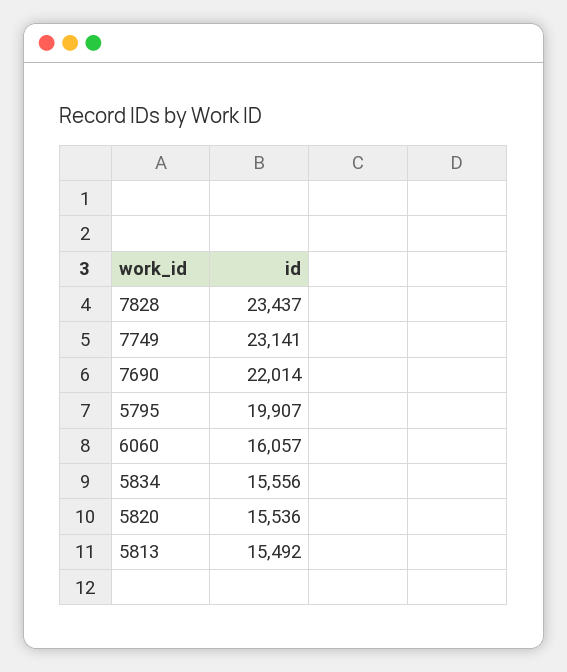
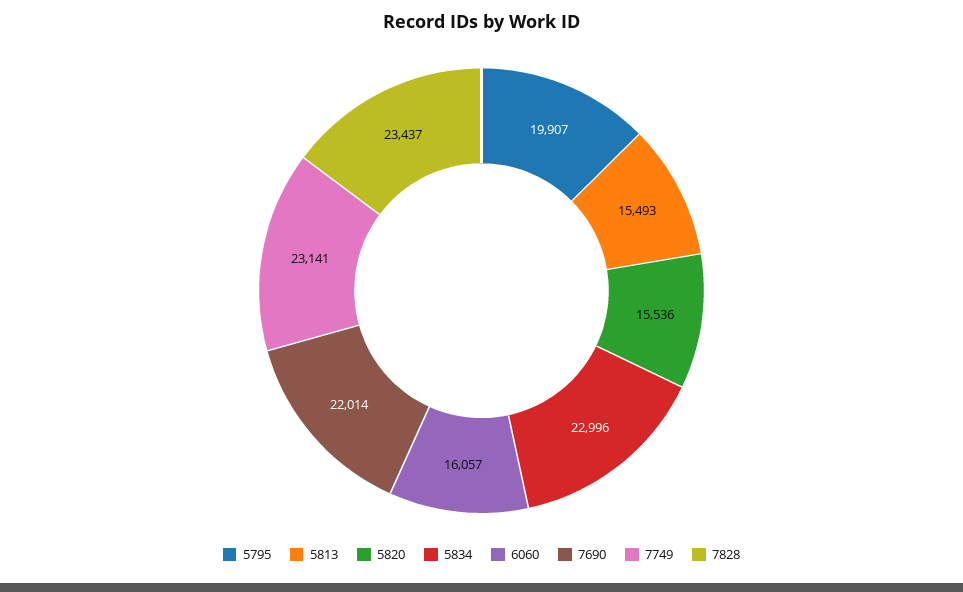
5834: 15556 -> 22996
5813: 15492 -> 15493

